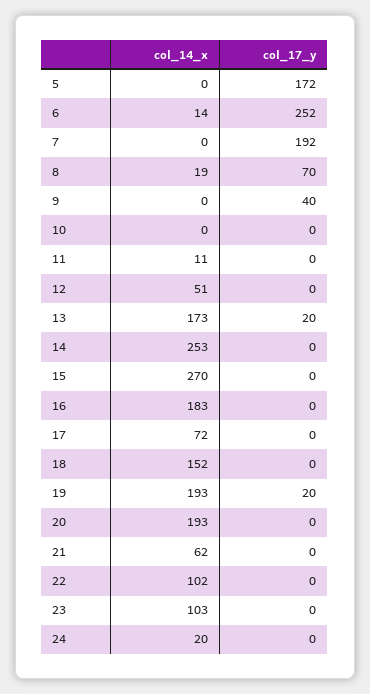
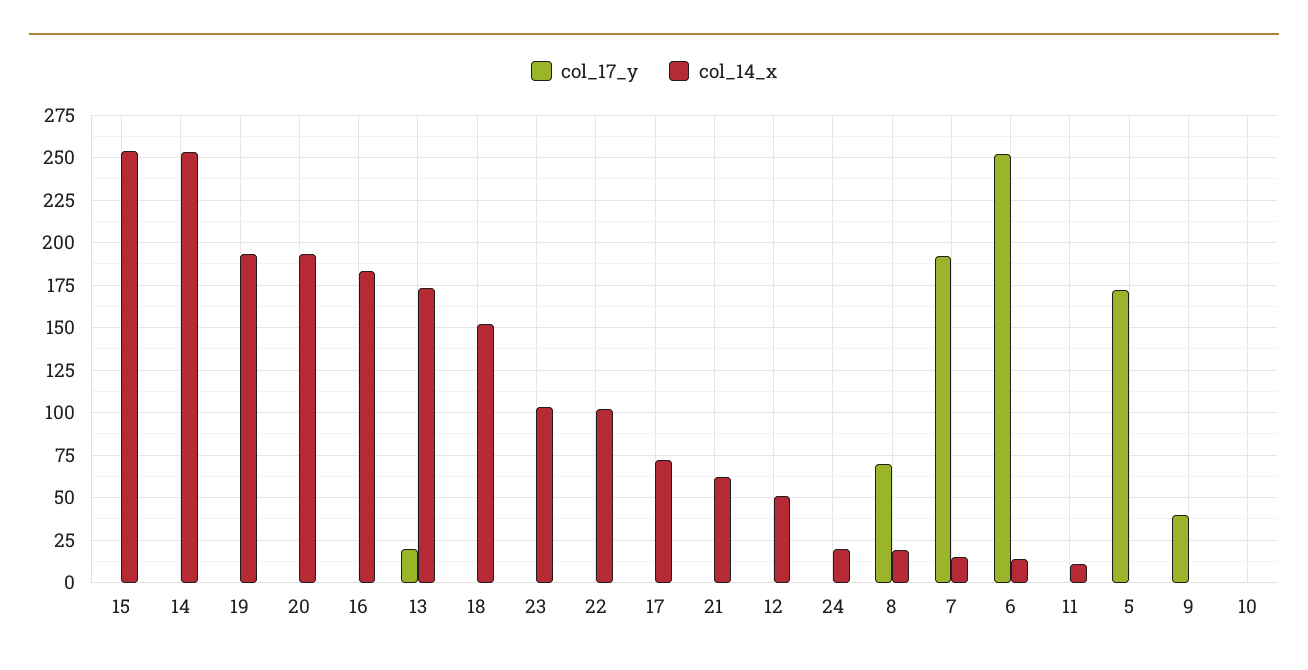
col_14_x, 7: 0 -> 15
col_14_x, 15: 270 -> 255
col_17_y, 19: 20 -> 0

